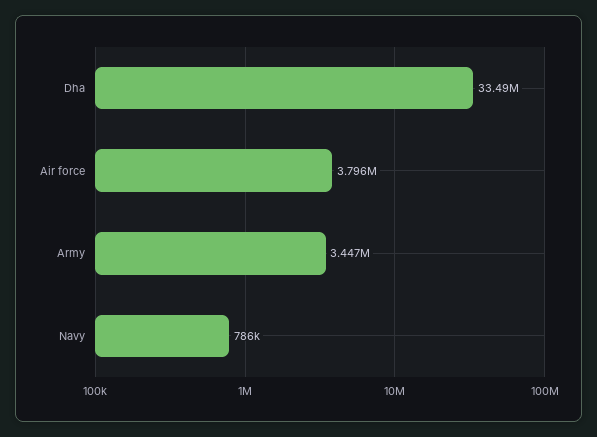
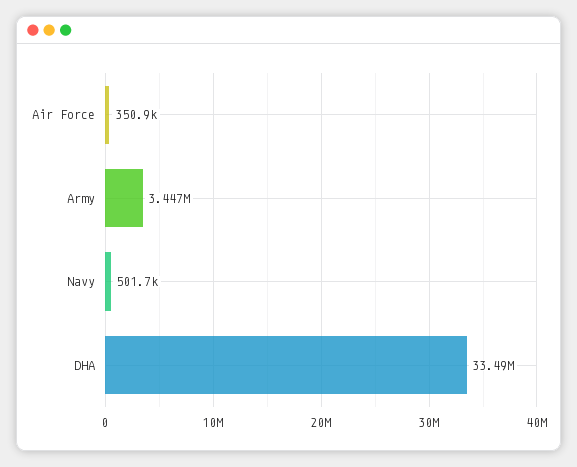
Air force: 3796000 -> 350900
Navy: 786000 -> 501700

